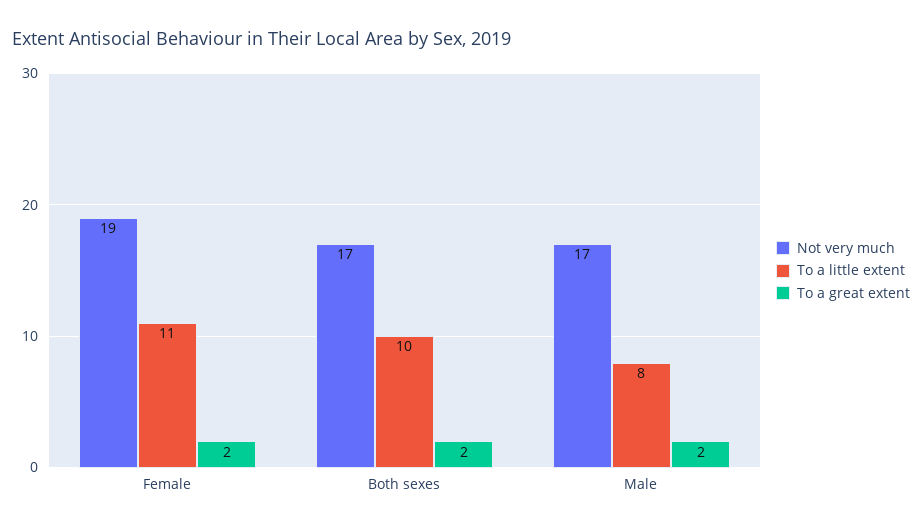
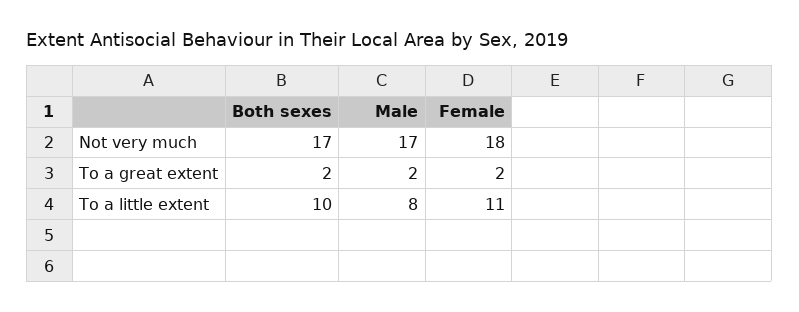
Not very much, Female: 19 -> 18

